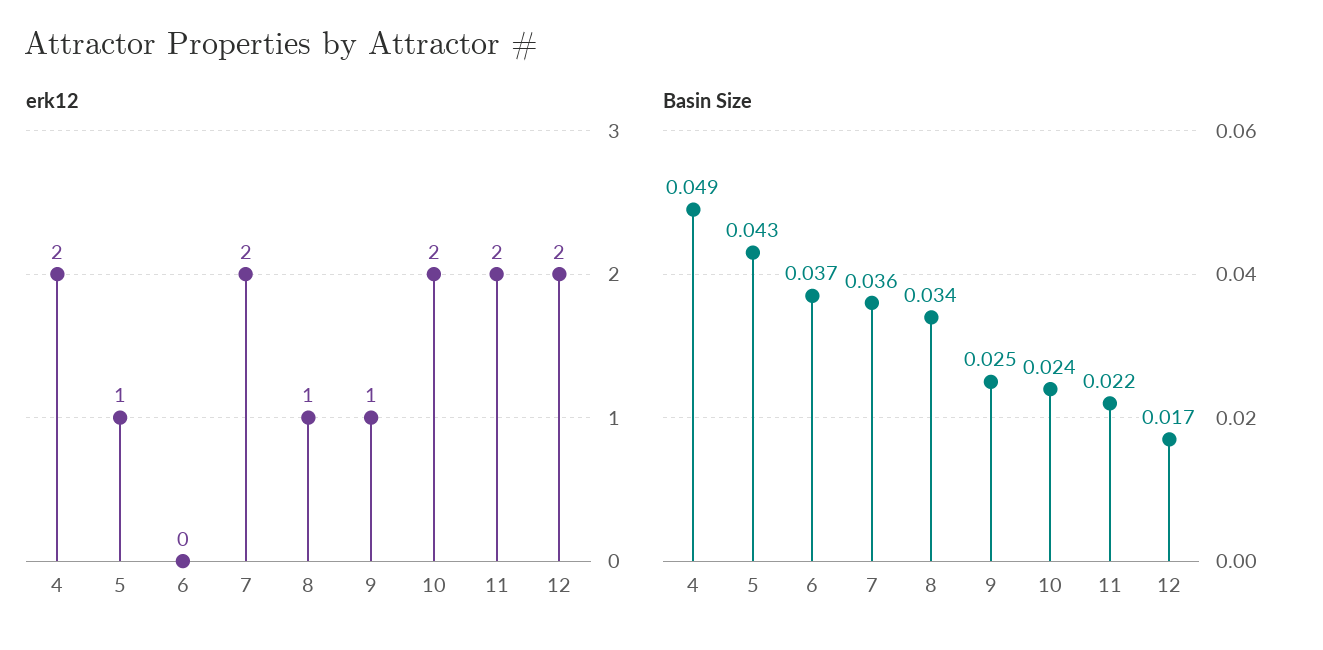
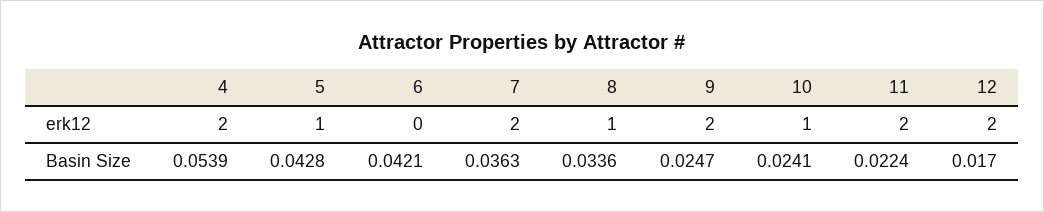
erk12, 9: 1 -> 2
erk12, 10: 2 -> 1
Basin Size, 4: 0.049 -> 0.0539
Basin Size, 6: 0.037 -> 0.0421

